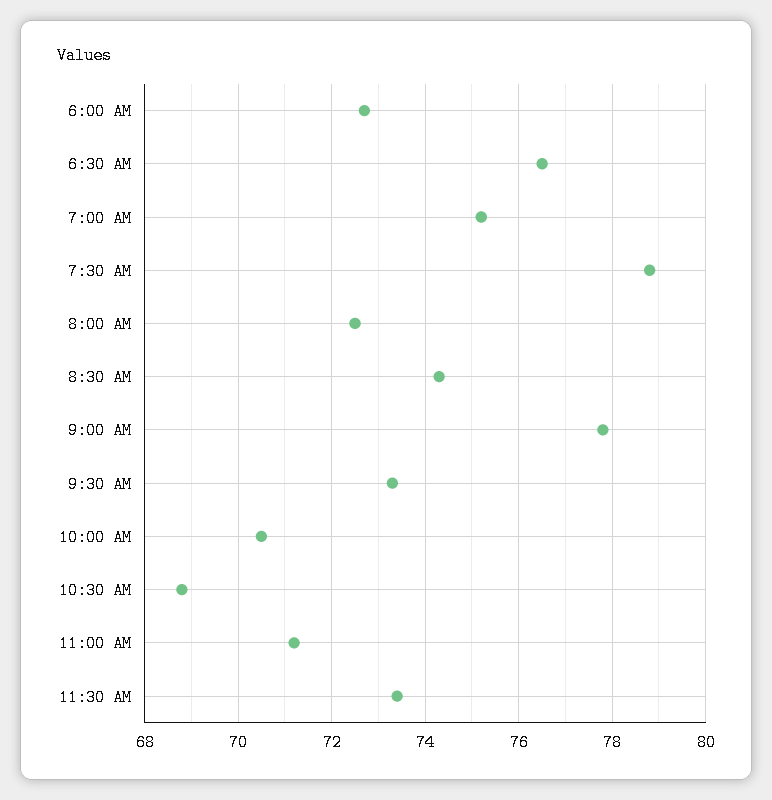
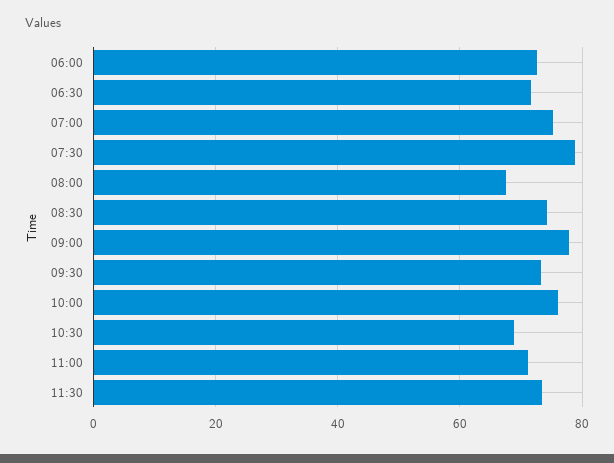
6:30 AM: 76.5 -> 72
8:00 AM: 72.5 -> 68
10:00 AM: 70.5 -> 76

